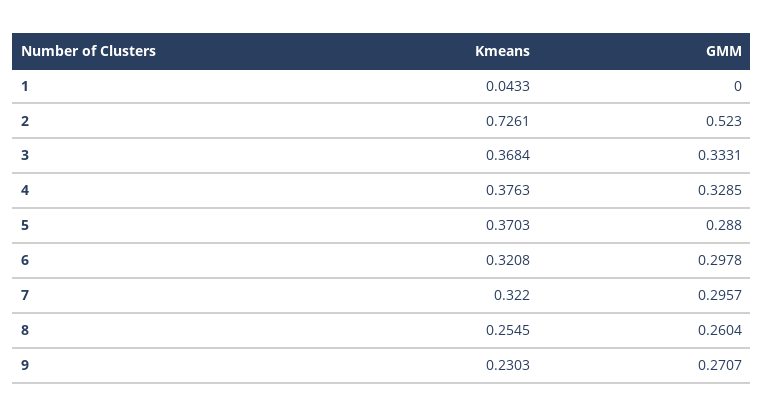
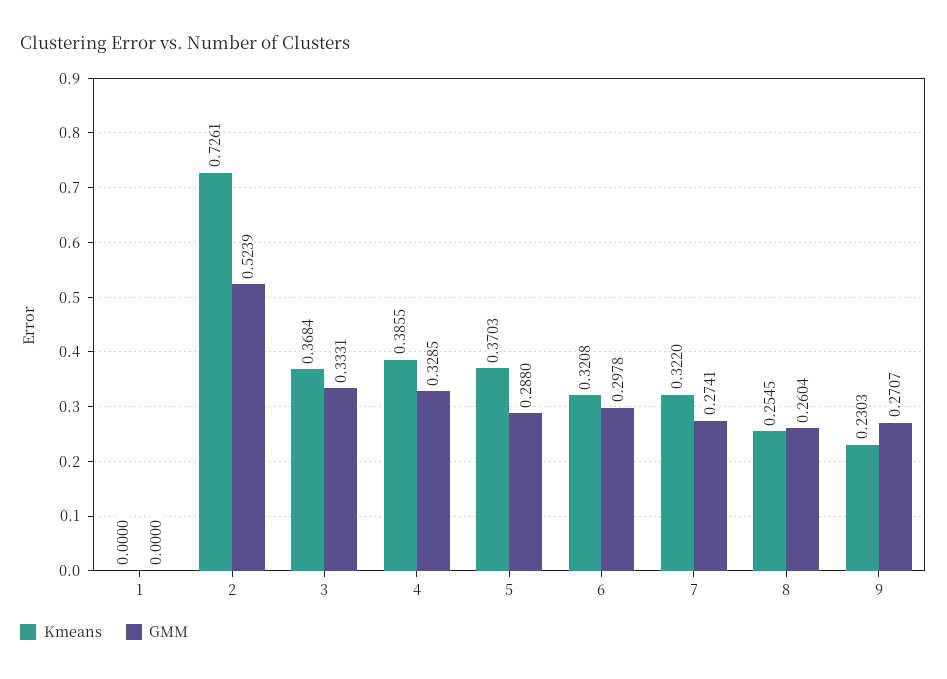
Kmeans, 1: 0.0433 -> 0
GMM, 2: 0.523 -> 0.5239
Kmeans, 4: 0.3763 -> 0.3855
GMM, 7: 0.2957 -> 0.2741

